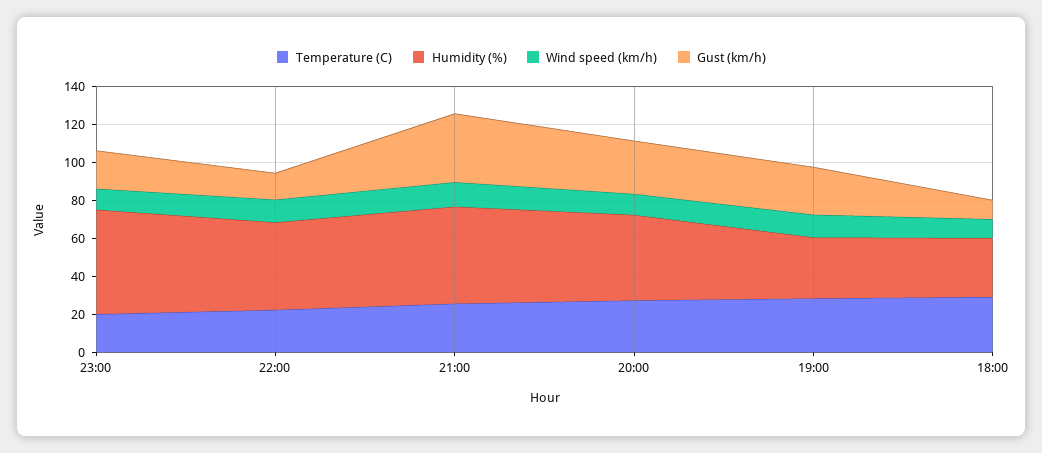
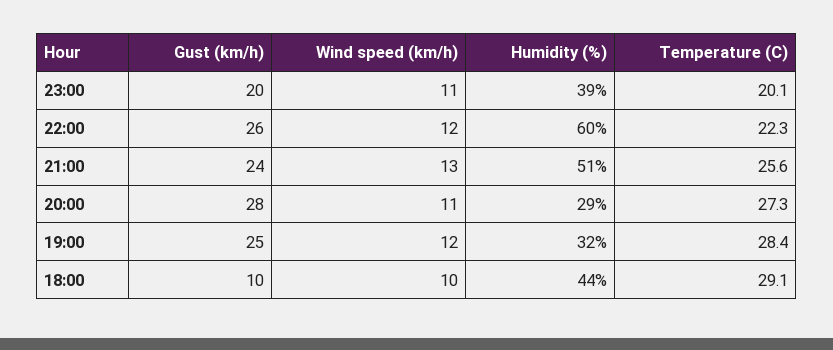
Humidity (%), 23:00: 55 -> 39
Humidity (%), 22:00: 45 -> 60
Gust (km/h), 22:00: 15 -> 26
Gust (km/h), 21:00: 35 -> 24
Humidity (%), 20:00: 45 -> 29
Humidity (%), 18:00: 30 -> 44

